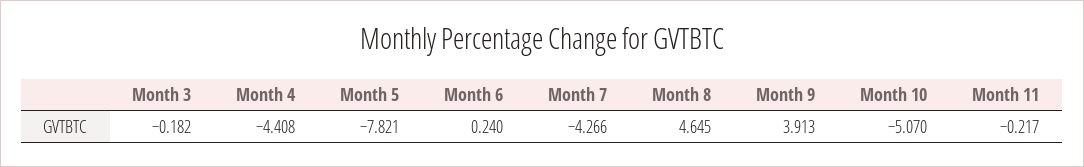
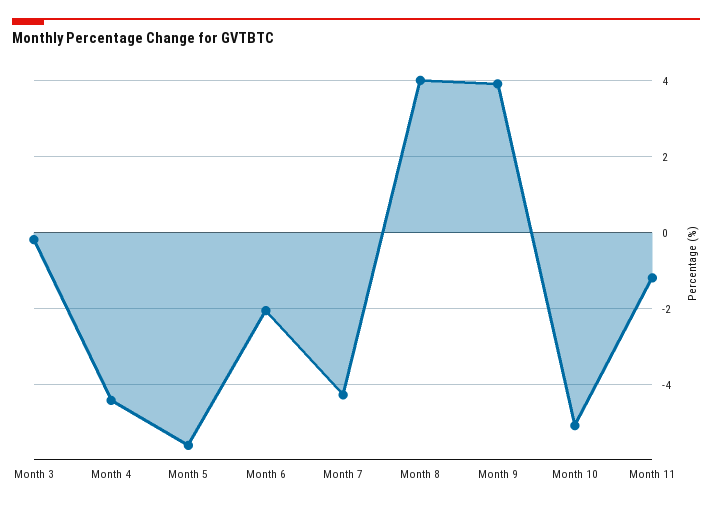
Month 5: -7.821 -> -5.6
Month 6: 0.24 -> -2
Month 8: 4.645 -> 4
Month 11: -0.217 -> -1.2

